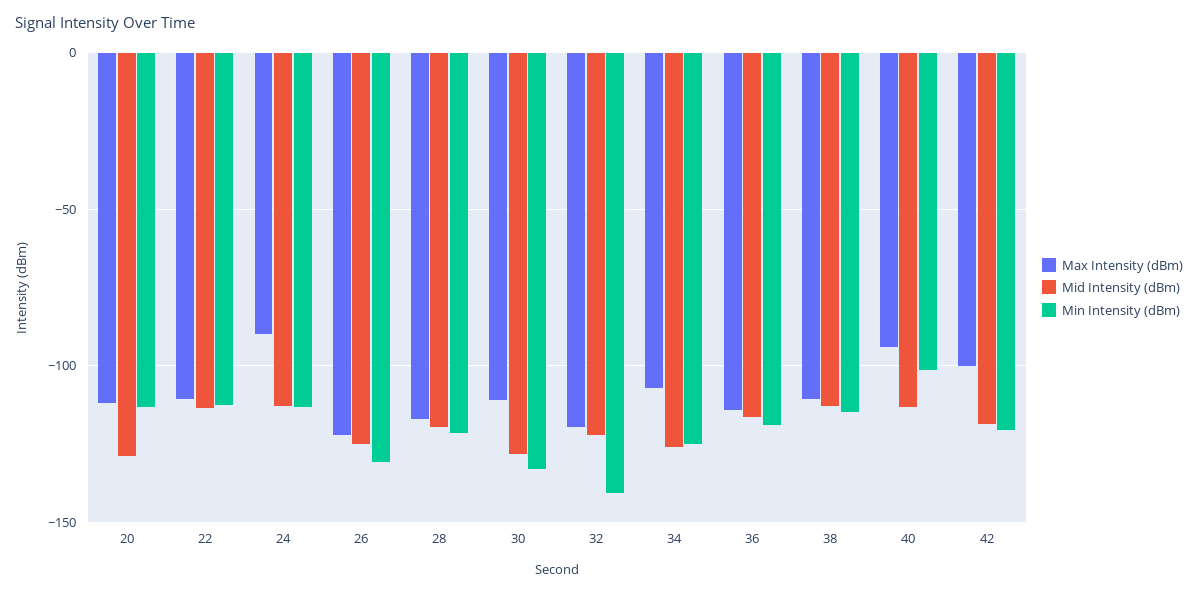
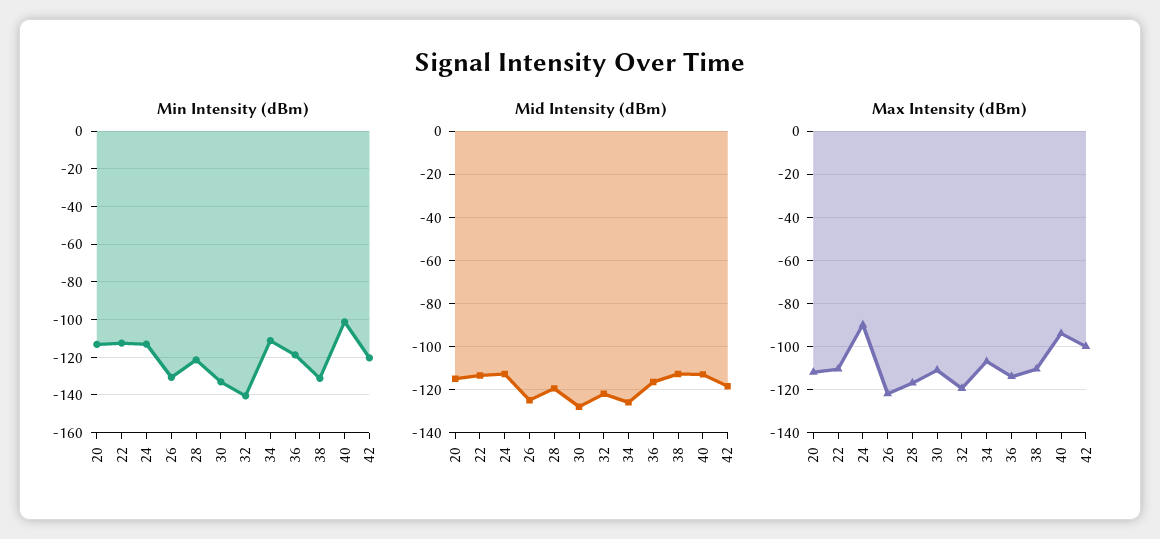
Mid Intensity (dBm), 20: -130 -> -115
Min Intensity (dBm), 34: -125 -> -110
Min Intensity (dBm), 38: -115 -> -130

